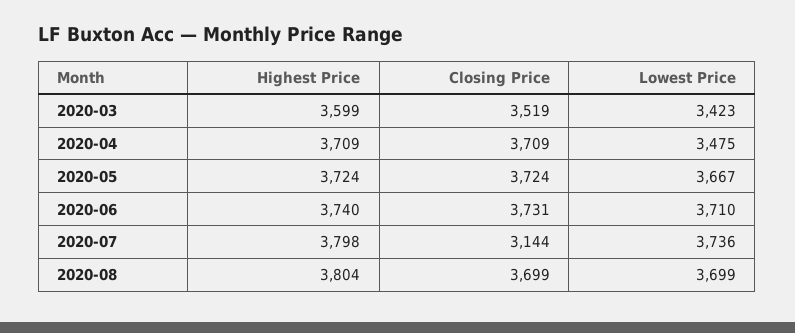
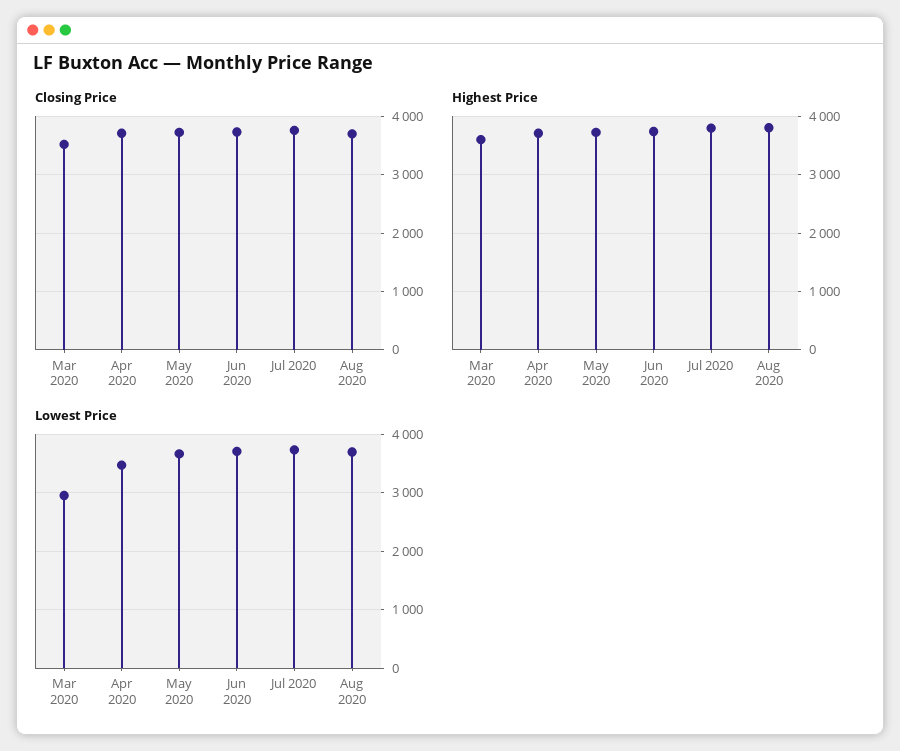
Lowest Price, 2020-03: 3423 -> 3000
Closing Price, 2020-07: 3144 -> 3800

